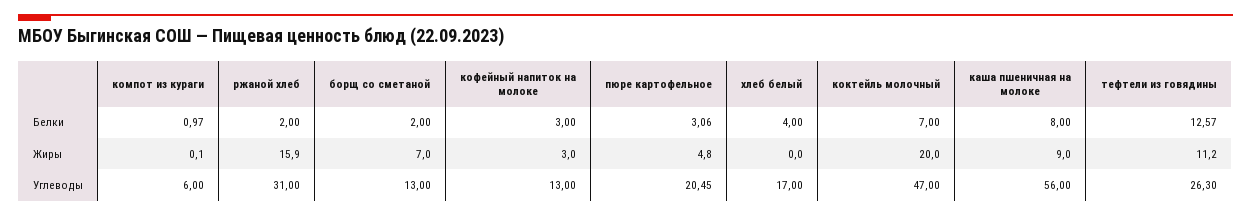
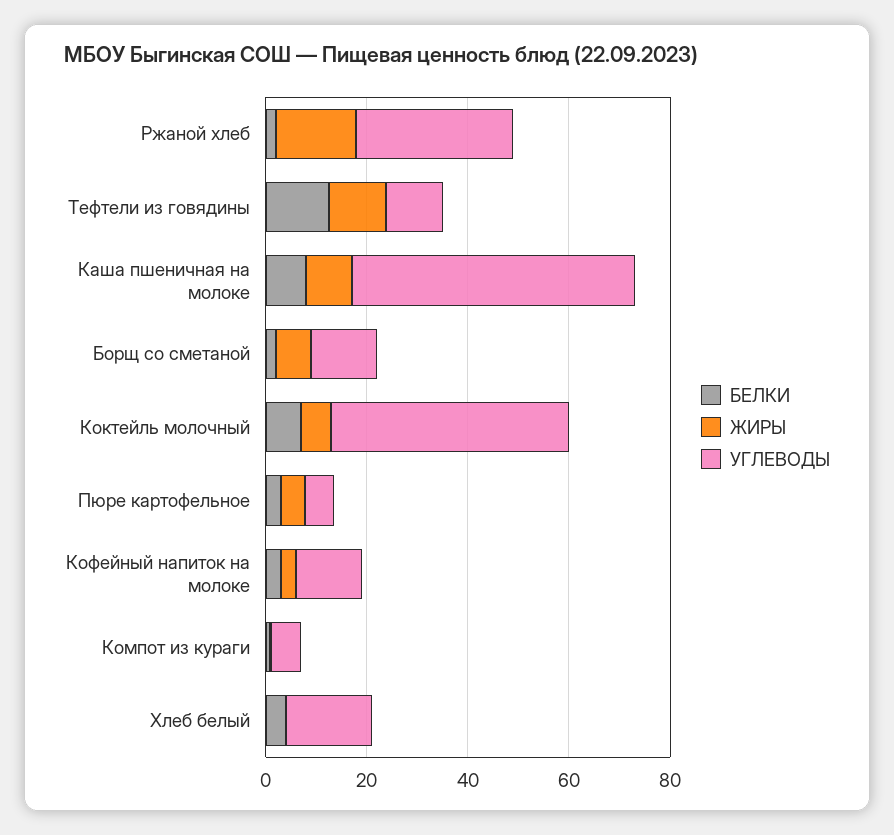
Жиры, коктейль молочный: 20 -> 5
Углеводы, пюре картофельное: 20.45 -> 5
Углеводы, тефтели из говядины: 26.3 -> 10

